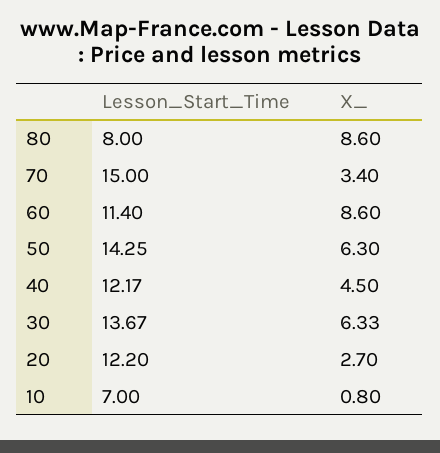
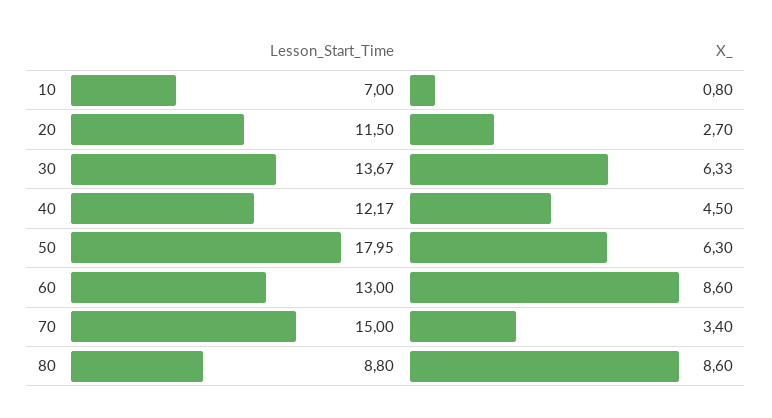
Lesson_Start_Time, 80: 8 -> 8.8
Lesson_Start_Time, 60: 11.4 -> 13
Lesson_Start_Time, 50: 14.25 -> 17.95
Lesson_Start_Time, 20: 12.2 -> 11.5

